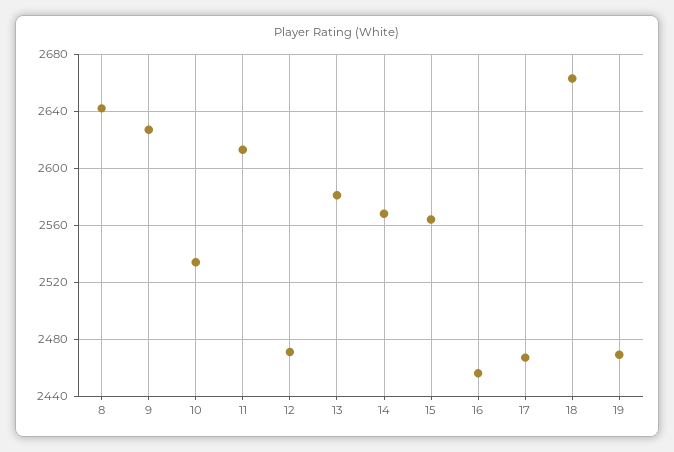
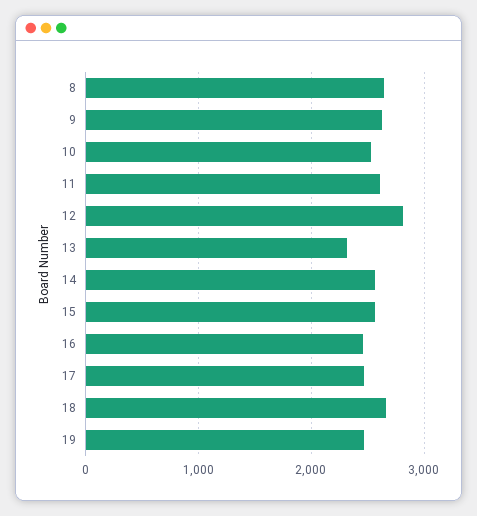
12: 2470 -> 2800
13: 2580 -> 2300

